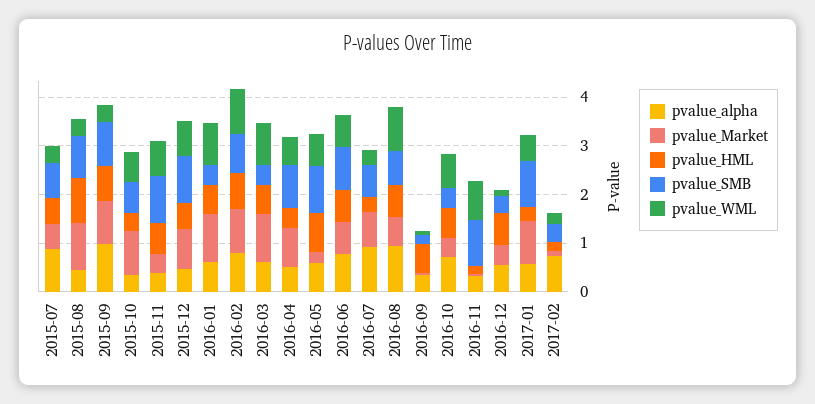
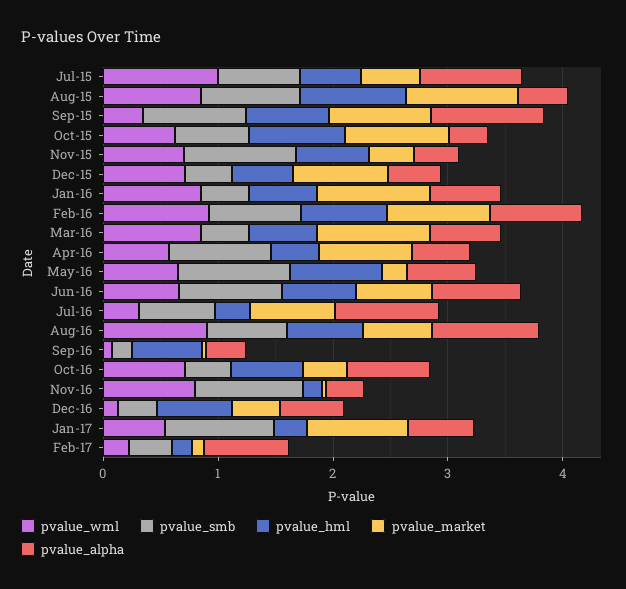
pvalue_WML, 2015-07: 0.4 -> 1
pvalue_WML, 2015-08: 0.4 -> 0.8
pvalue_HML, 2015-10: 0.4 -> 0.8
pvalue_SMB, 2015-12: 1 -> 0.4

